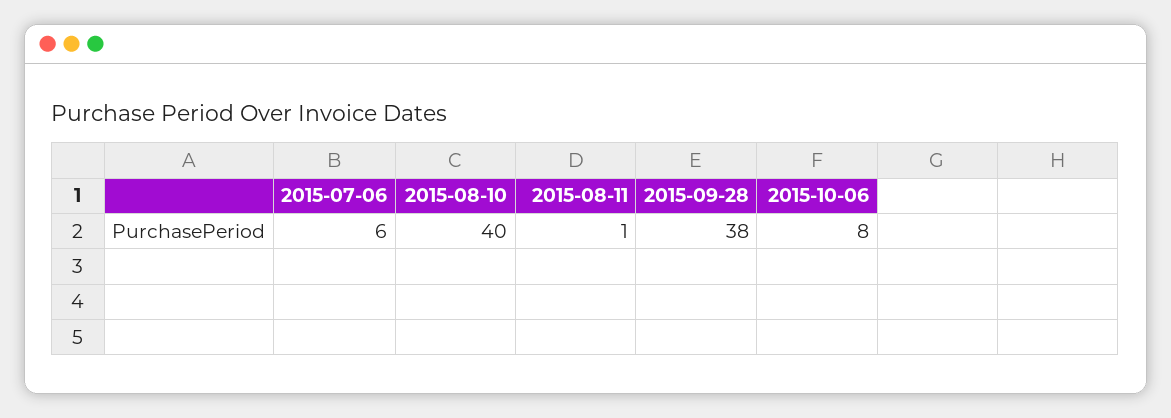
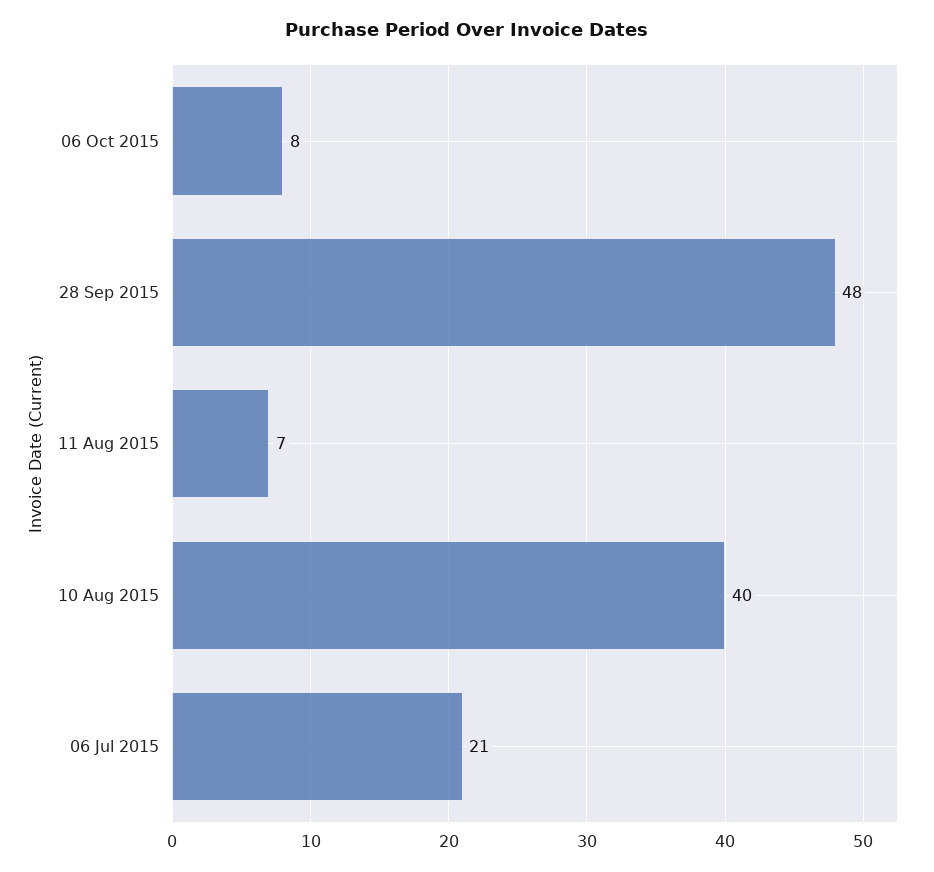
2015-07-06: 6 -> 21
2015-08-11: 1 -> 7
2015-09-28: 38 -> 48

